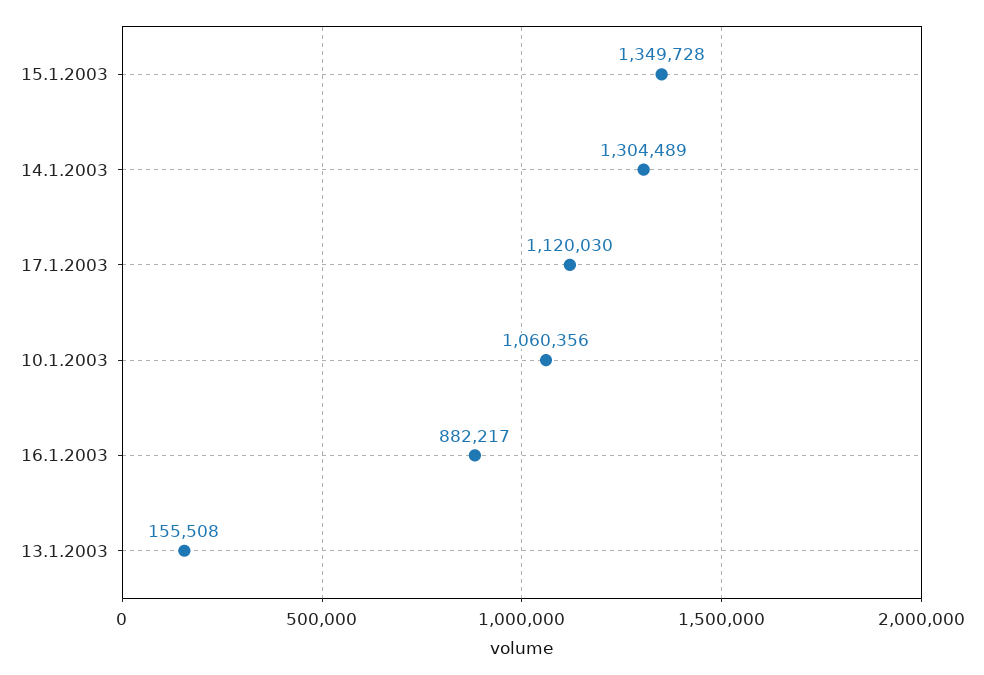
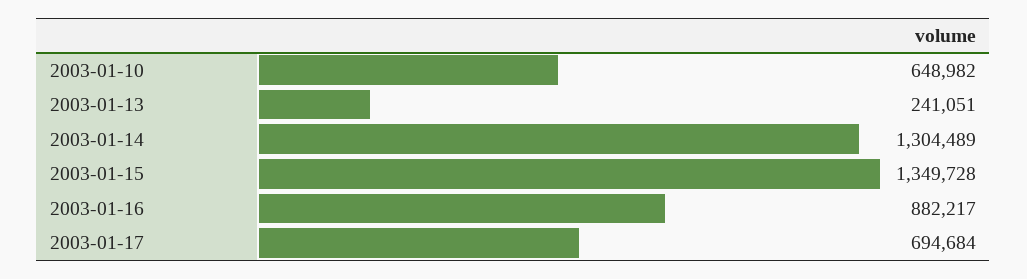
17.1.2003: 1120030 -> 694684
10.1.2003: 1060356 -> 648982
13.1.2003: 155508 -> 241051

